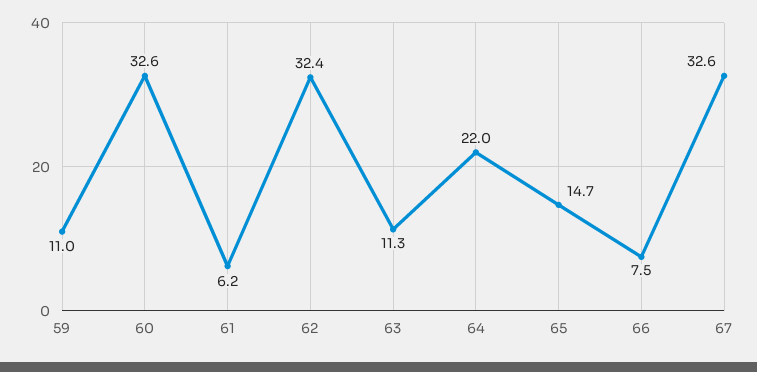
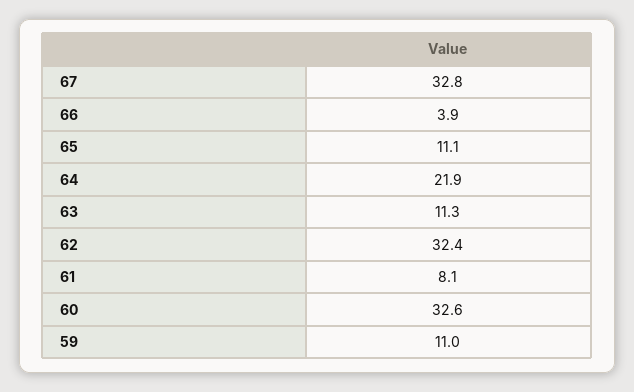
61: 6.2 -> 8.1
64: 22 -> 21.9
65: 14.7 -> 11.1
66: 7.5 -> 3.9
67: 32.6 -> 32.8

